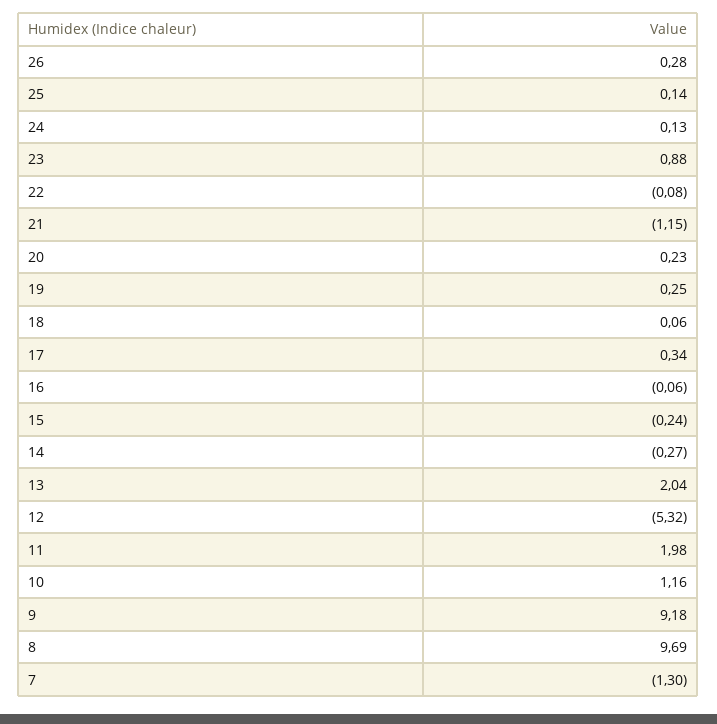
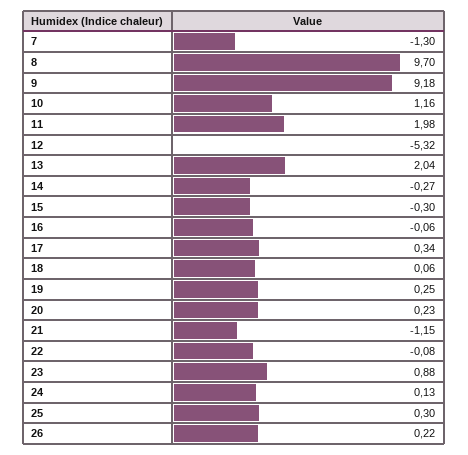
26: 0.28 -> 0.22
25: 0.14 -> 0.3
15: -0.24 -> -0.3
8: 9.69 -> 9.7

